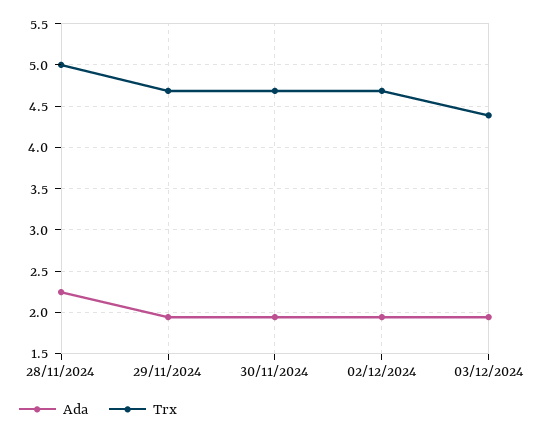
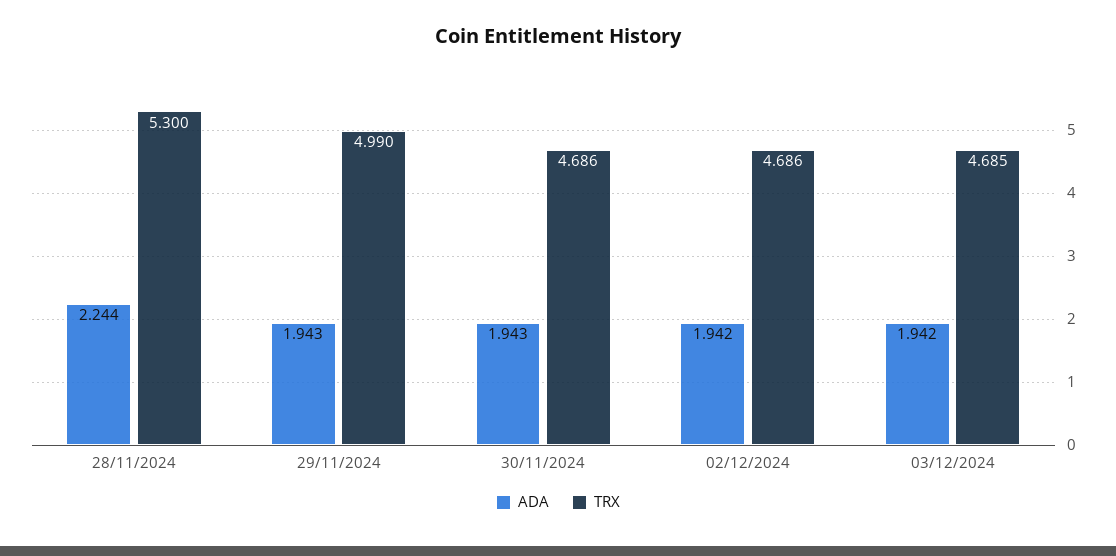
Trx, 28/11/2024: 5 -> 5.3
Trx, 29/11/2024: 4.7 -> 4.99
Trx, 03/12/2024: 4.4 -> 4.685

